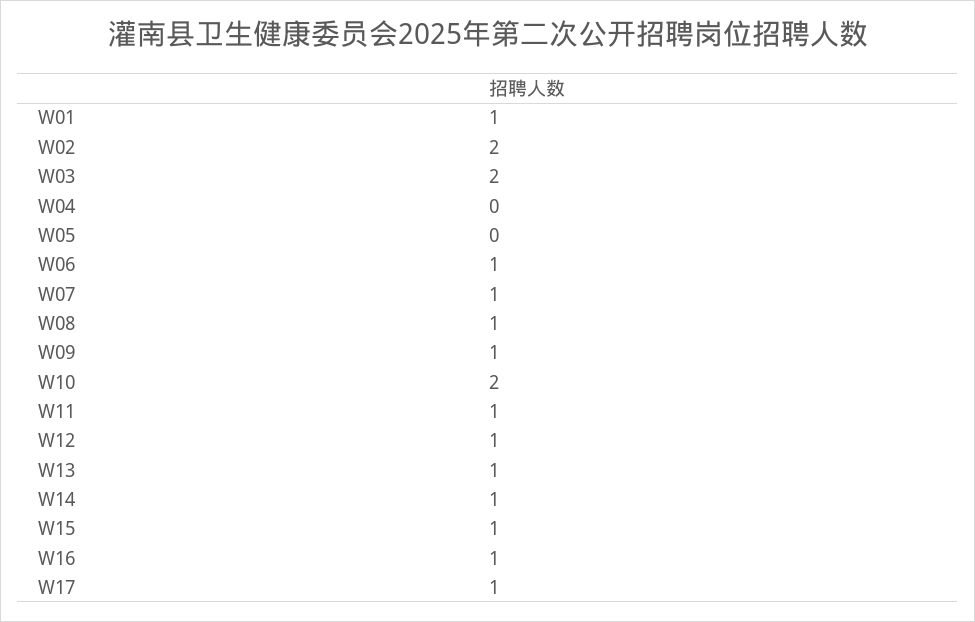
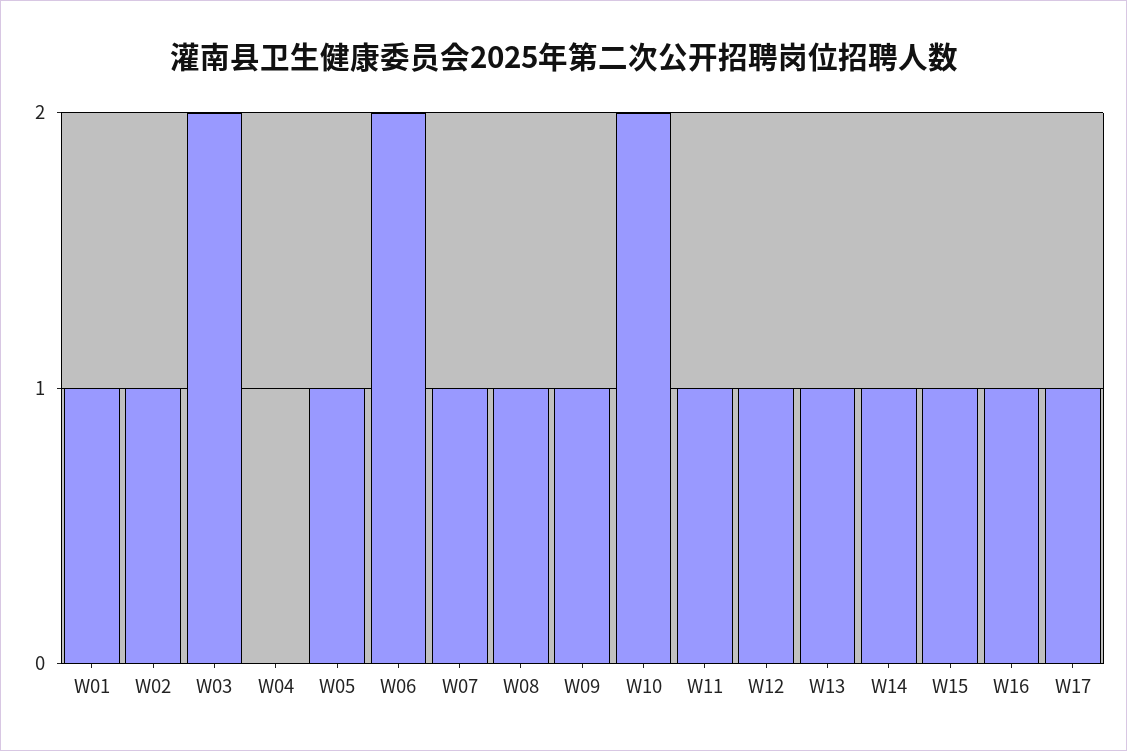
W02: 2 -> 1
W05: 0 -> 1
W06: 1 -> 2

